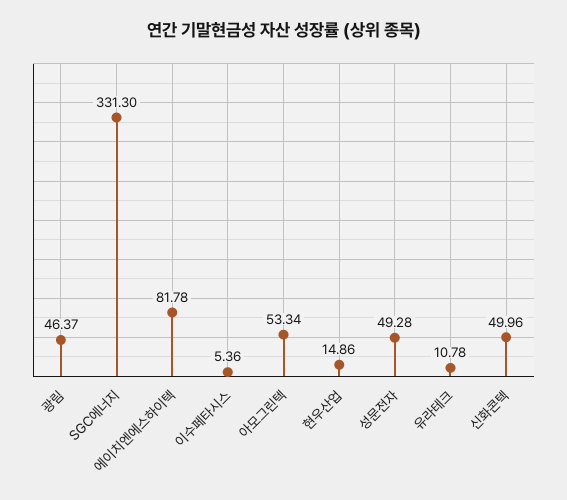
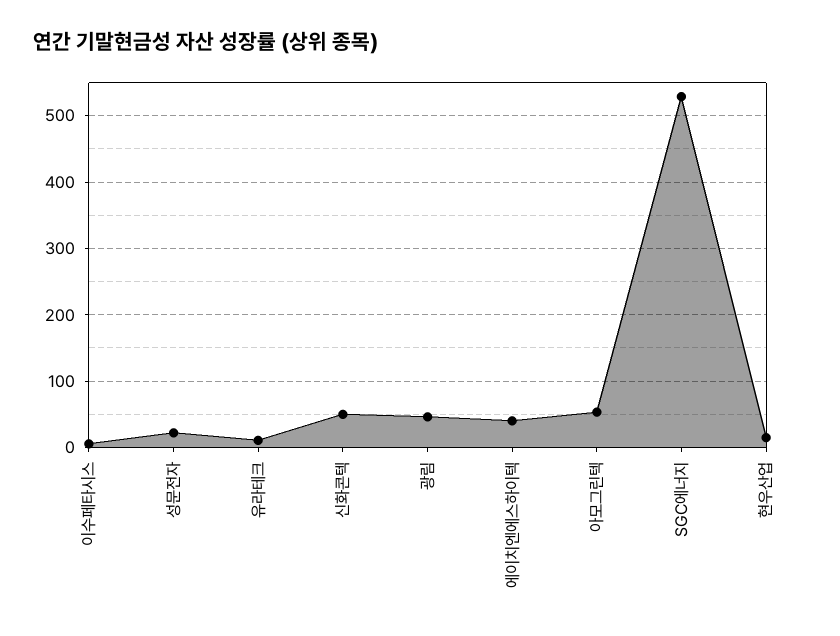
SGC에너지: 331.3 -> 530
에이치엔에스하이텍: 81.78 -> 40
성문전자: 49.28 -> 20

